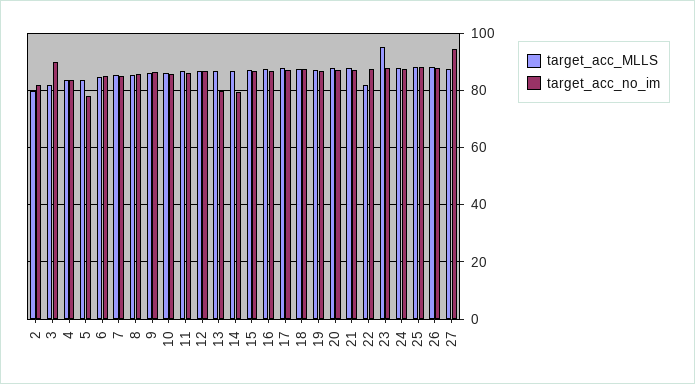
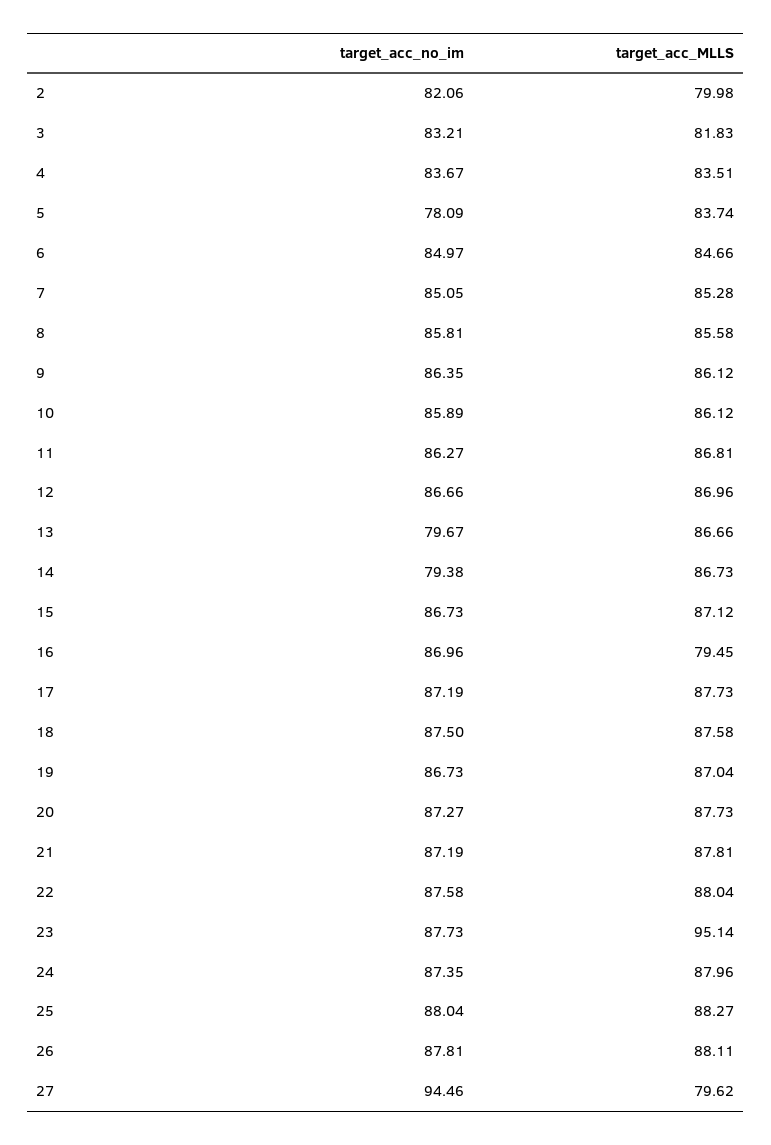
target_acc_no_im, 3: 90 -> 83.21
target_acc_MLLS, 16: 87.5 -> 79.45
target_acc_MLLS, 22: 82.5 -> 88.04
target_acc_MLLS, 27: 87.5 -> 79.62

